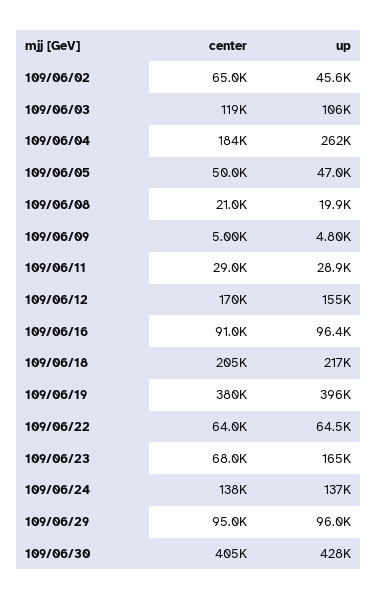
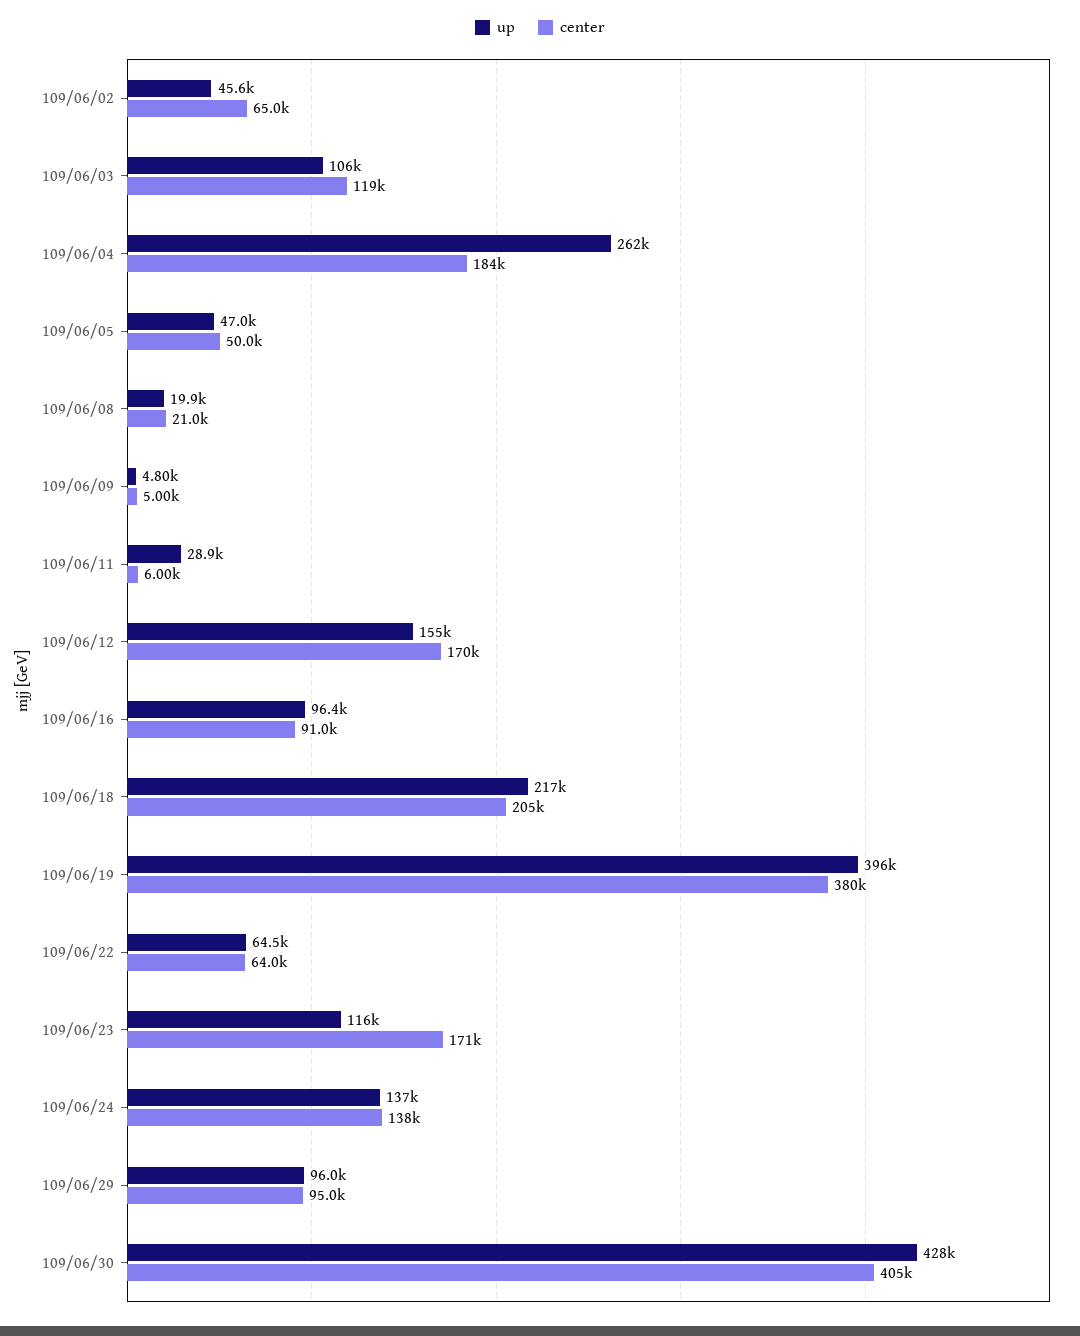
center, 109/06/11: 29000 -> 6000
center, 109/06/23: 68000 -> 171000
up, 109/06/23: 165000 -> 116000

